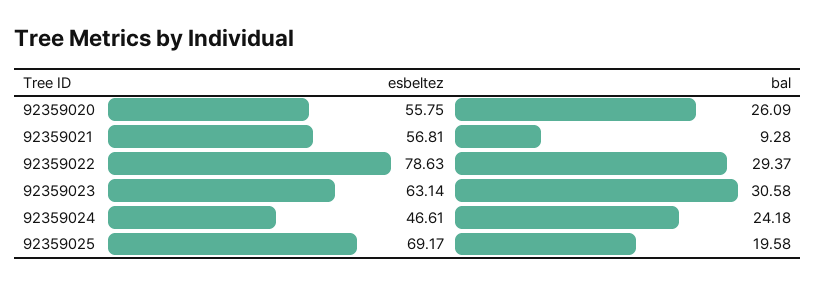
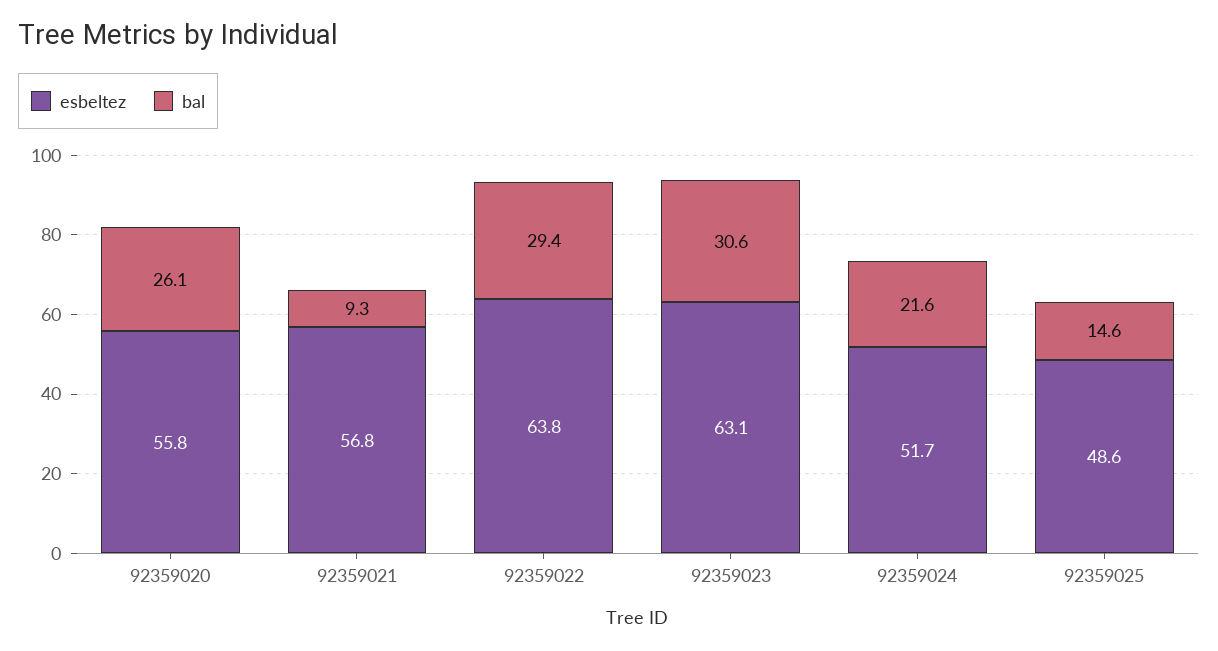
esbeltez, 92359022: 78.63 -> 63.8
esbeltez, 92359024: 46.61 -> 51.7
bal, 92359024: 24.18 -> 21.6
esbeltez, 92359025: 69.17 -> 48.6
bal, 92359025: 19.58 -> 14.6

